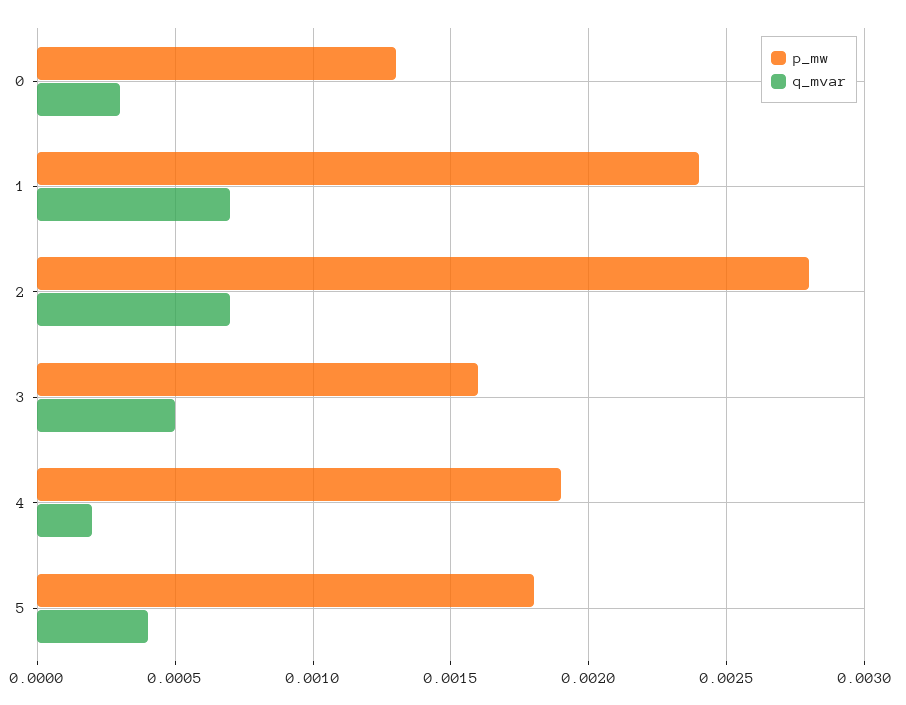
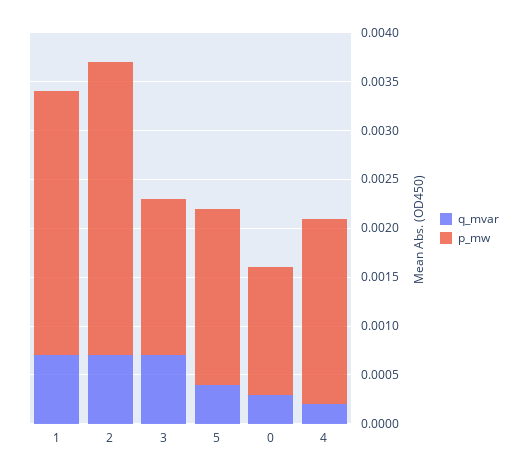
p_mw, 1: 0.0024 -> 0.0027
p_mw, 2: 0.0028 -> 0.003
q_mvar, 3: 0.0005 -> 0.0007

